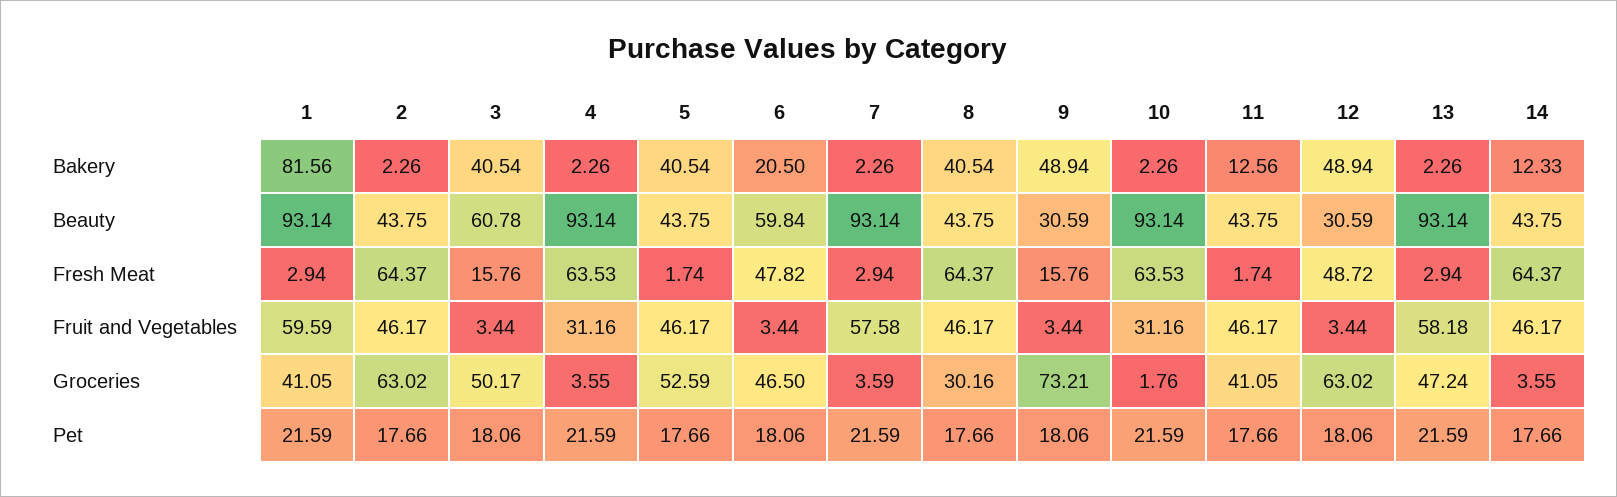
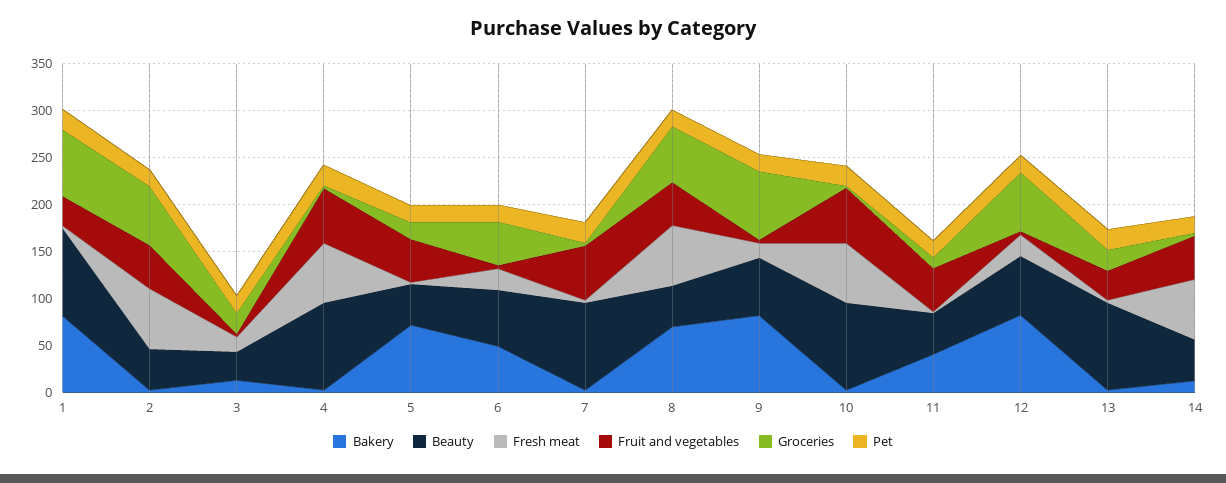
Bakery, 3: 40.54 -> 10
Bakery, 5: 40.54 -> 70
Bakery, 6: 20.5 -> 50
Bakery, 8: 40.54 -> 70
Bakery, 9: 48.94 -> 80
Bakery, 11: 12.56 -> 40
Bakery, 12: 48.94 -> 80
Beauty, 3: 60.78 -> 30
Beauty, 9: 30.59 -> 60
Beauty, 12: 30.59 -> 60
Fresh Meat, 6: 47.82 -> 20
Fresh Meat, 12: 48.72 -> 20
Fruit and Vegetables, 1: 59.59 -> 30
Fruit and Vegetables, 4: 31.16 -> 60
Fruit and Vegetables, 10: 31.16 -> 60
Fruit and Vegetables, 13: 58.18 -> 30
Groceries, 1: 41.05 -> 70
Groceries, 3: 50.17 -> 20
Groceries, 5: 52.59 -> 20
Groceries, 8: 30.16 -> 60
Groceries, 11: 41.05 -> 10
Groceries, 13: 47.24 -> 20

